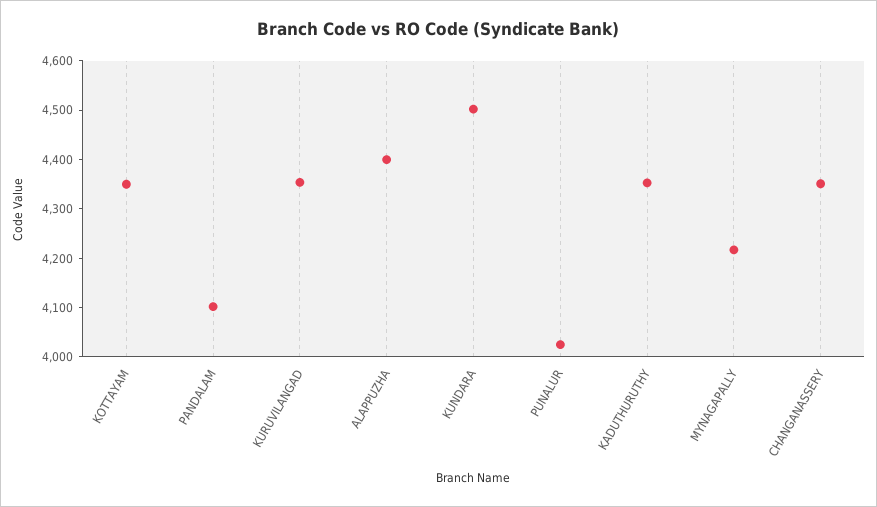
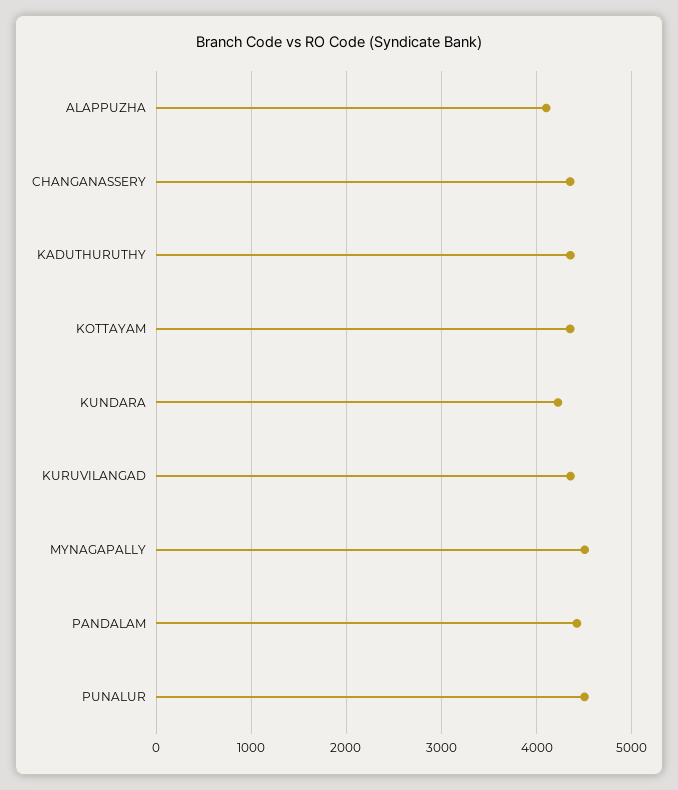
PANDALAM: 4100 -> 4400
ALAPPUZHA: 4400 -> 4100
KUNDARA: 4500 -> 4200
PUNALUR: 4020 -> 4500
MYNAGAPALLY: 4220 -> 4500

